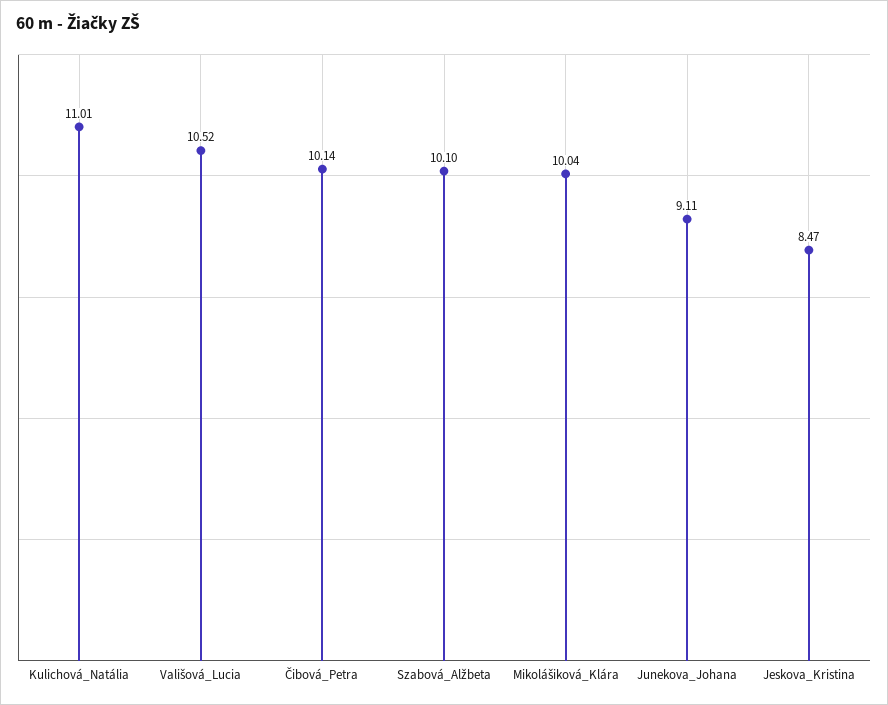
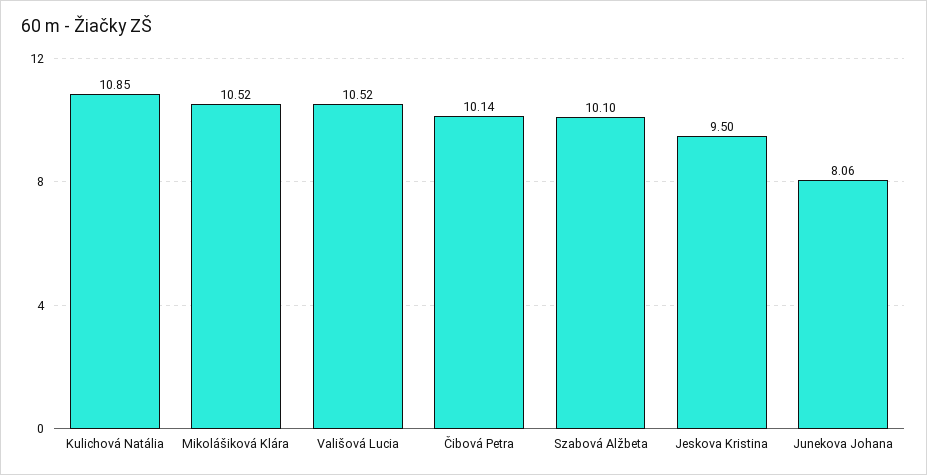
Kulichová_Natália: 11.01 -> 10.85
Mikolášiková_Klára: 10.04 -> 10.52
Junekova_Johana: 9.11 -> 8.06
Jeskova_Kristina: 8.47 -> 9.5

